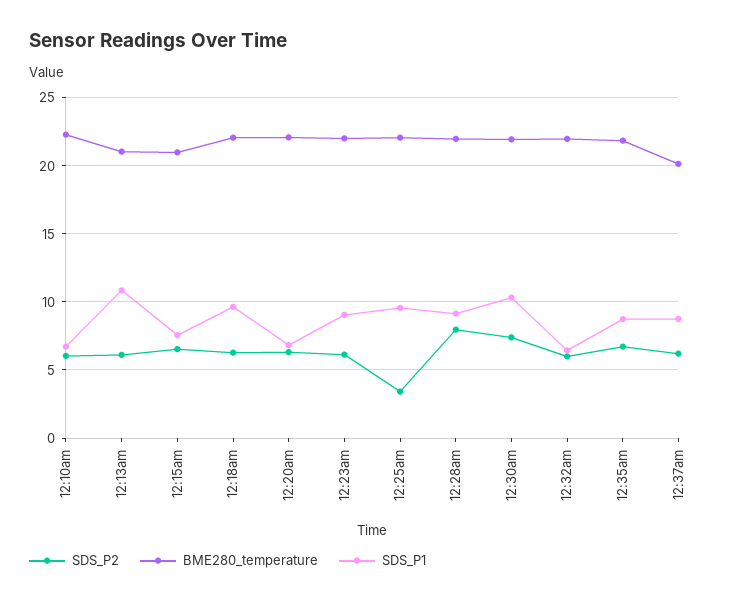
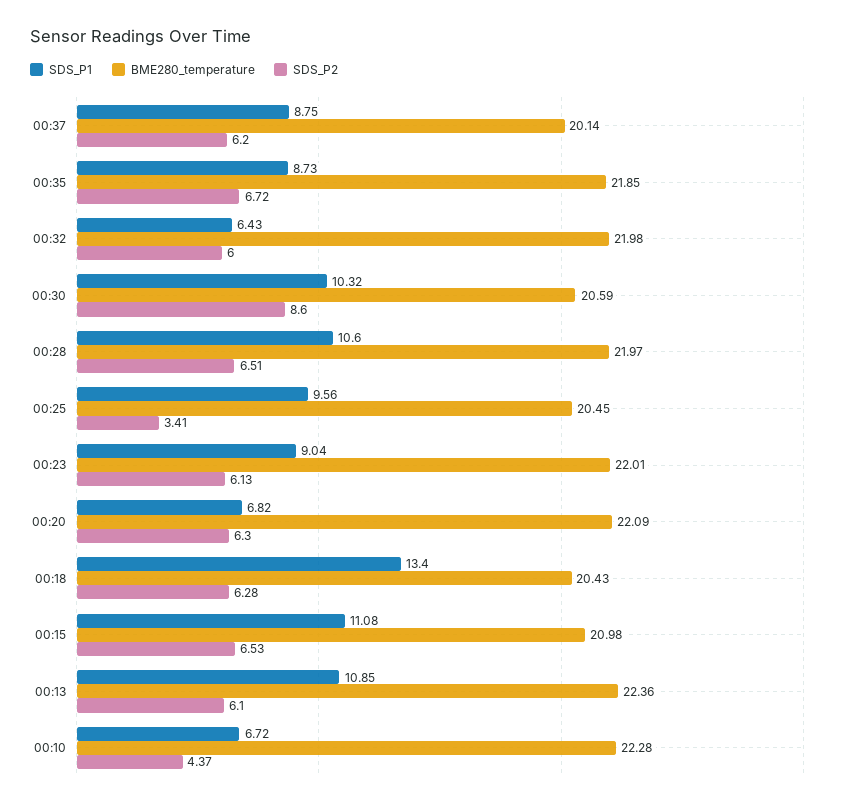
SDS_P2, 12:10am: 6 -> 4.37
BME280_temperature, 12:13am: 21 -> 22.36
SDS_P1, 12:15am: 7.5 -> 11.08
BME280_temperature, 12:18am: 22 -> 20.43
SDS_P1, 12:18am: 9.5 -> 13.4
BME280_temperature, 12:25am: 22 -> 20.45
SDS_P2, 12:28am: 8 -> 6.51
SDS_P1, 12:28am: 9 -> 10.6
SDS_P2, 12:30am: 7.5 -> 8.6
BME280_temperature, 12:30am: 22 -> 20.59

